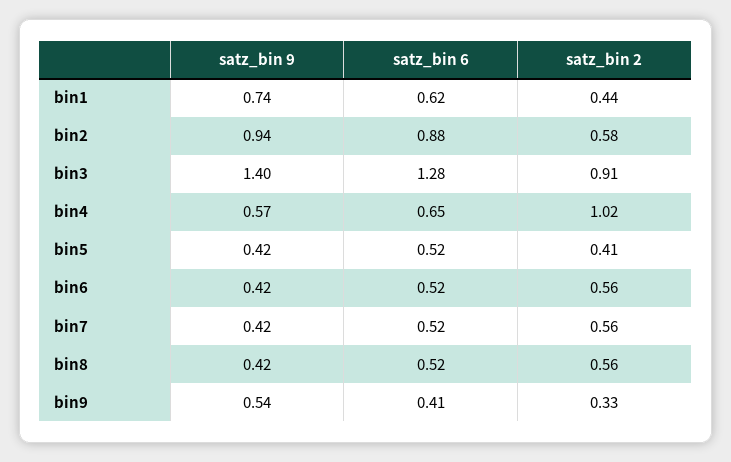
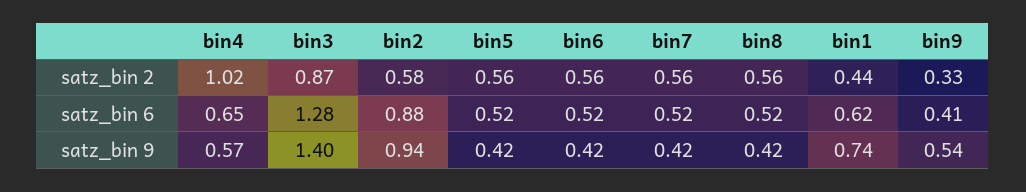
satz_bin 2, bin3: 0.91 -> 0.87
satz_bin 2, bin5: 0.41 -> 0.56

